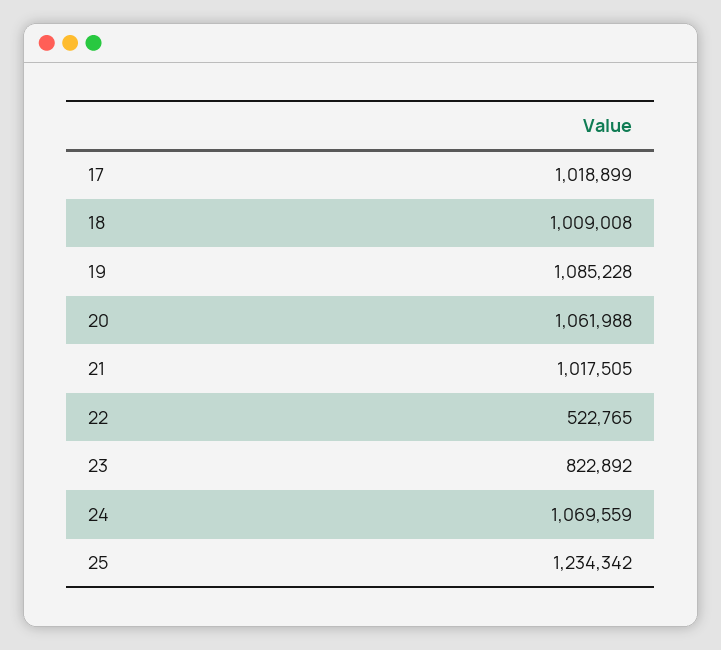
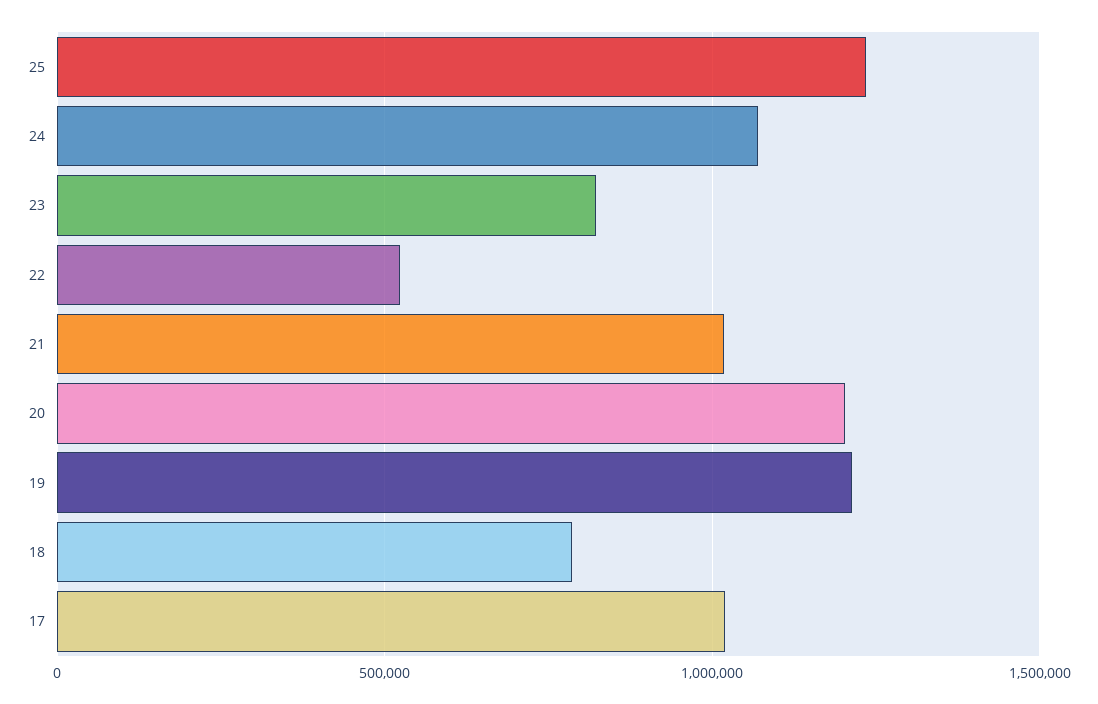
18: 1009008 -> 800000
19: 1085228 -> 1200000
20: 1061988 -> 1200000

